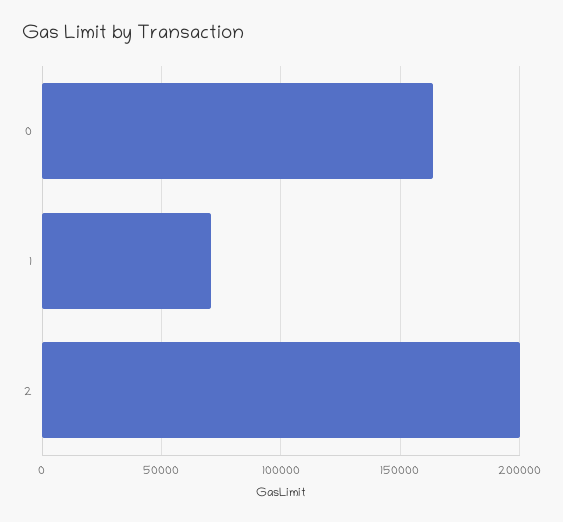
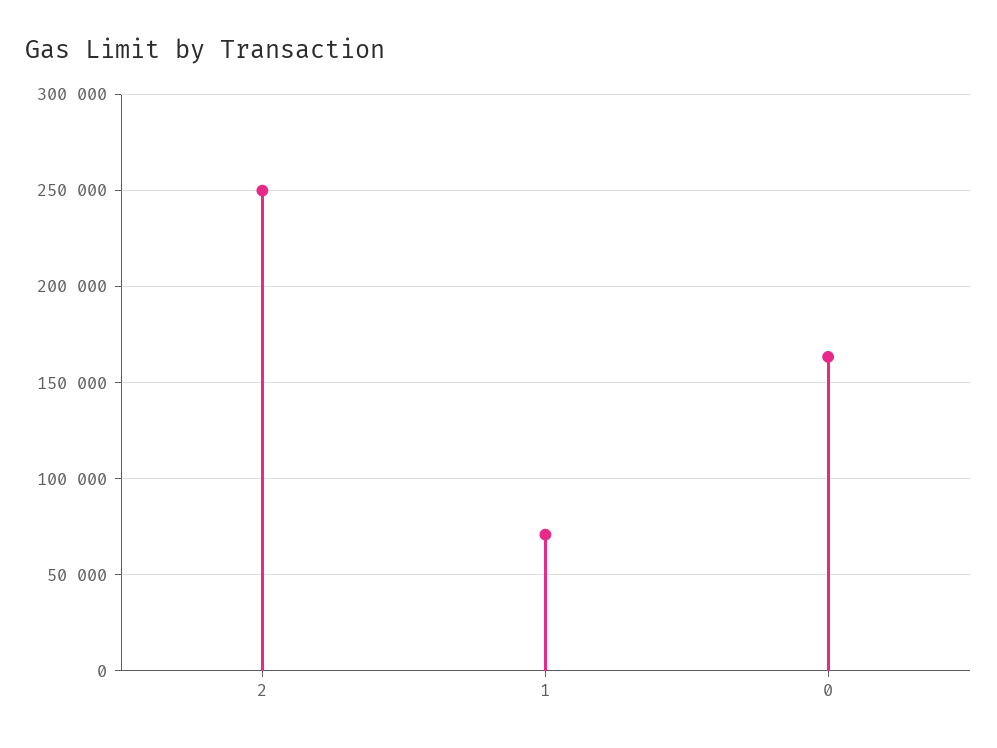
2: 200000 -> 250000

